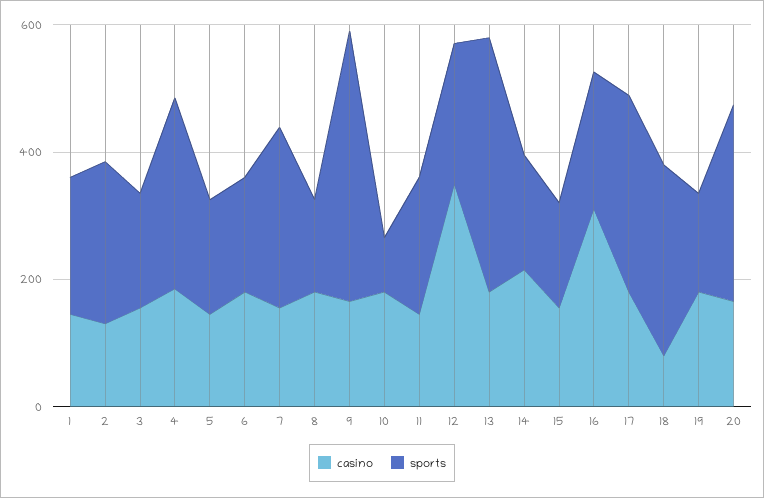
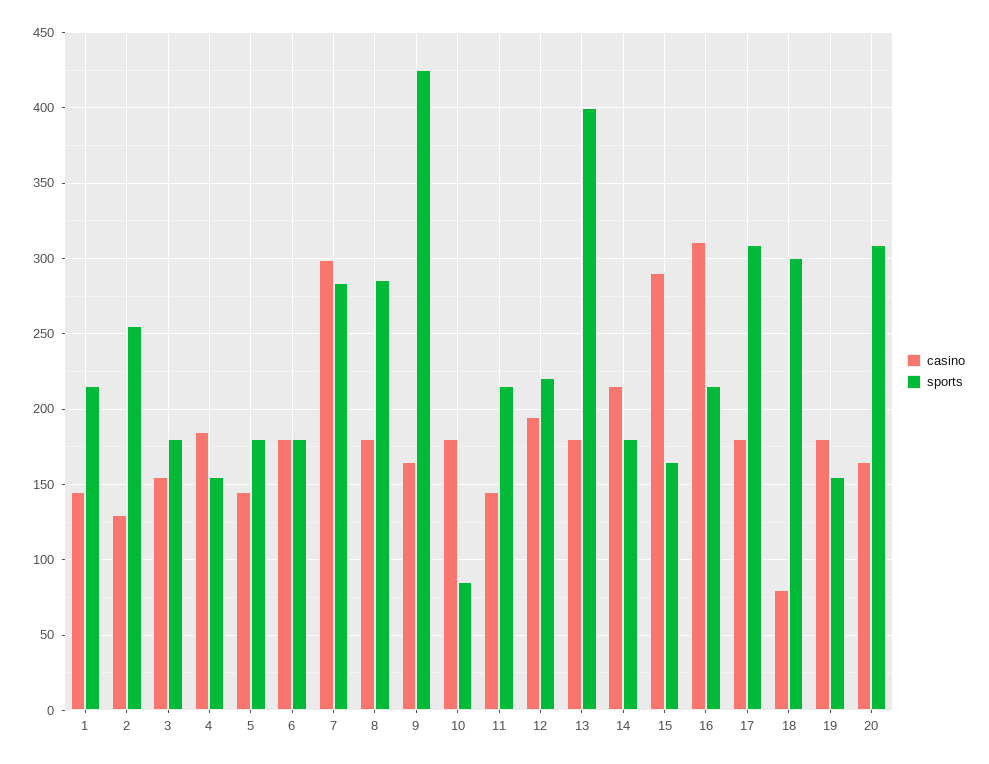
sports, 4: 300 -> 155
casino, 7: 150 -> 300
sports, 8: 150 -> 285
casino, 12: 350 -> 195
casino, 15: 150 -> 290

